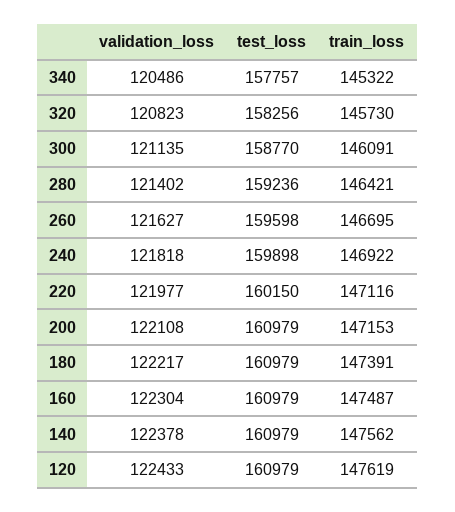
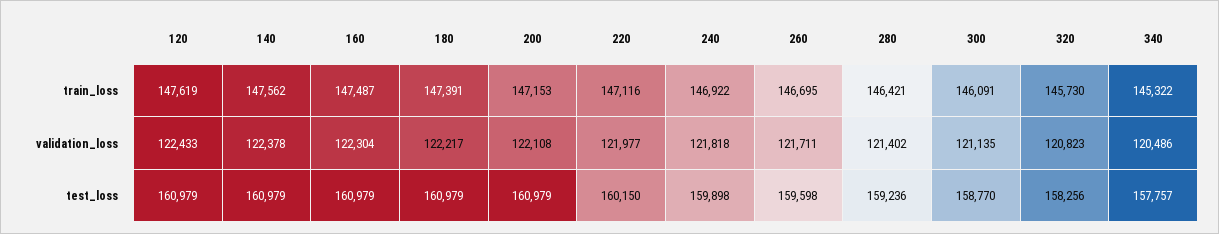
validation_loss, 260: 121627 -> 121711

